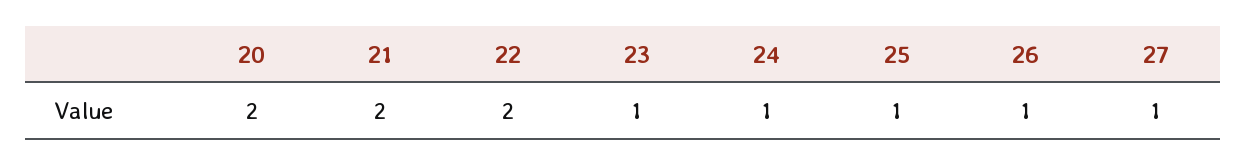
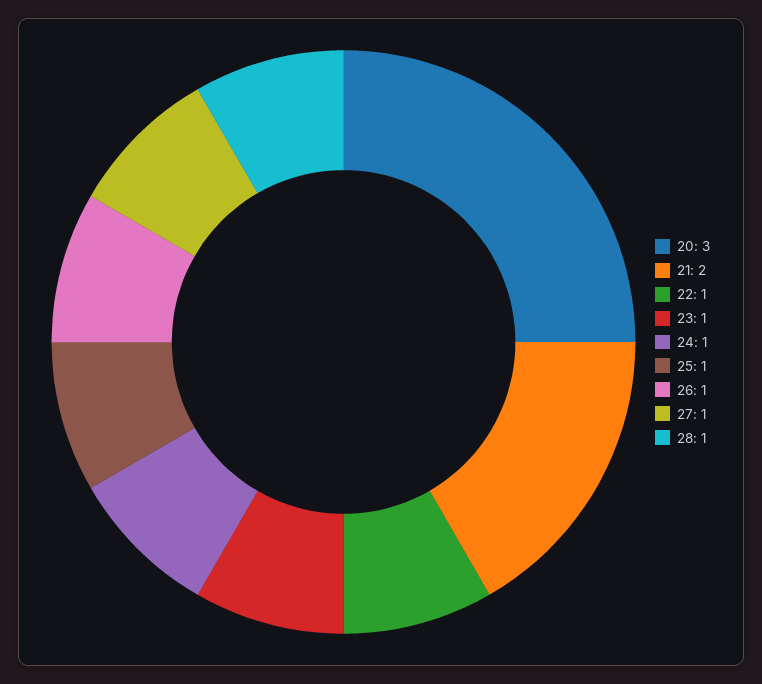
20: 2 -> 3
22: 2 -> 1
28: none -> 1

